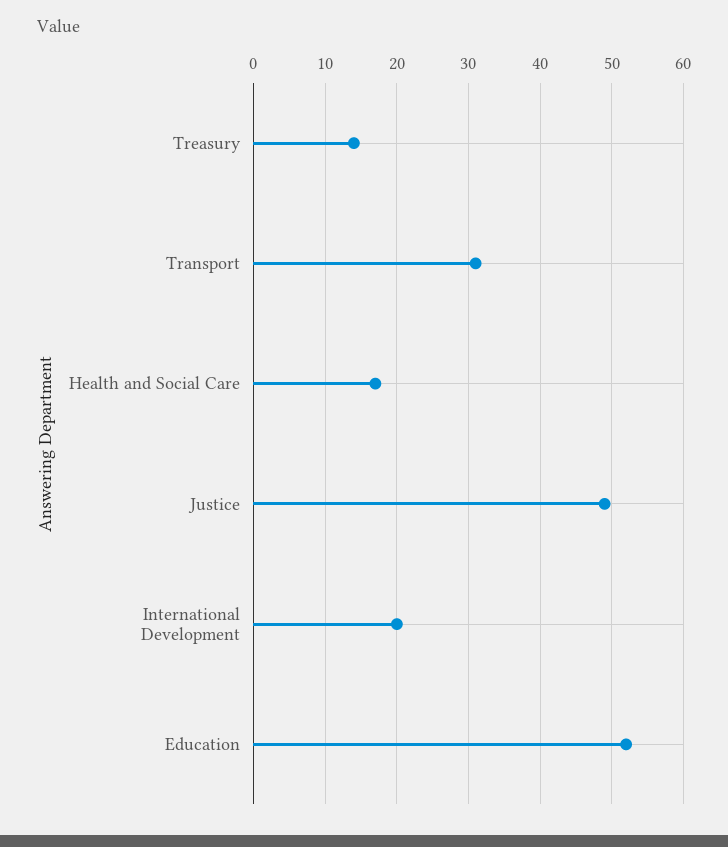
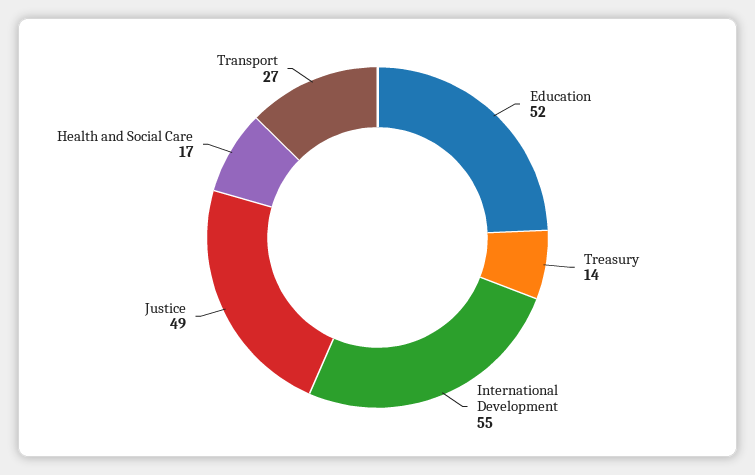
Transport: 31 -> 27
International Development: 20 -> 55

